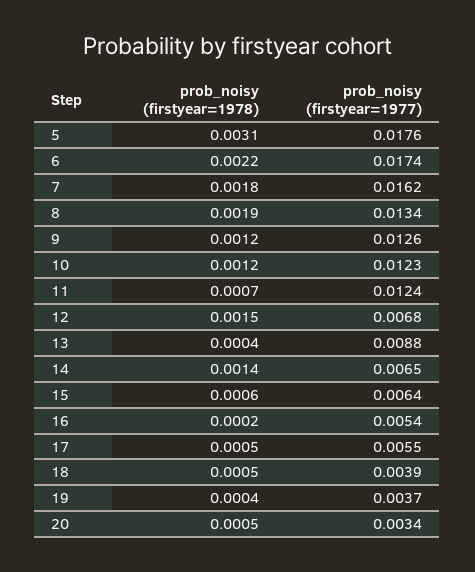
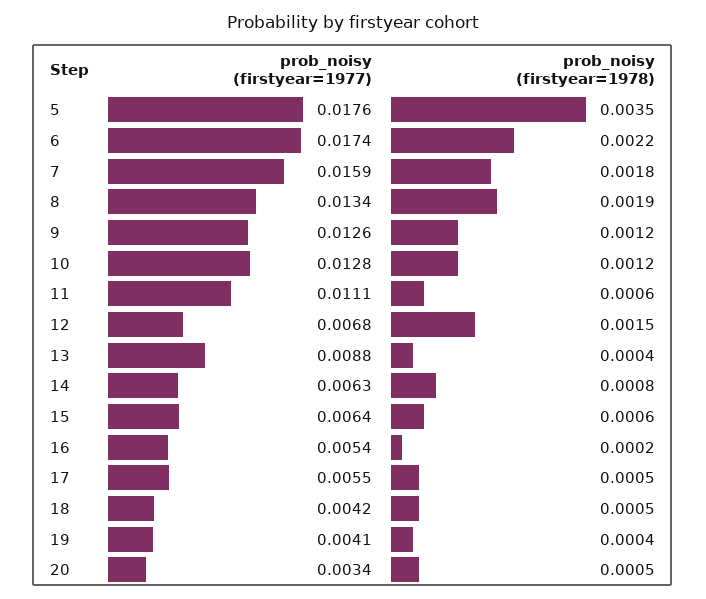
prob_noisy (firstyear=1978), 5: 0.0031 -> 0.0035
prob_noisy (firstyear=1977), 7: 0.0162 -> 0.0159
prob_noisy (firstyear=1977), 10: 0.0123 -> 0.0128
prob_noisy (firstyear=1978), 11: 0.0007 -> 0.0006
prob_noisy (firstyear=1977), 11: 0.0124 -> 0.0111
prob_noisy (firstyear=1978), 14: 0.0014 -> 0.0008
prob_noisy (firstyear=1977), 14: 0.0065 -> 0.0063
prob_noisy (firstyear=1977), 18: 0.0039 -> 0.0042
prob_noisy (firstyear=1977), 19: 0.0037 -> 0.0041

